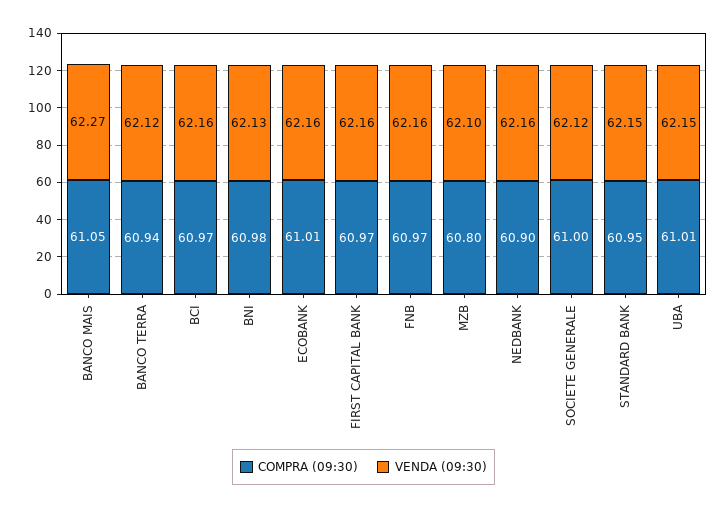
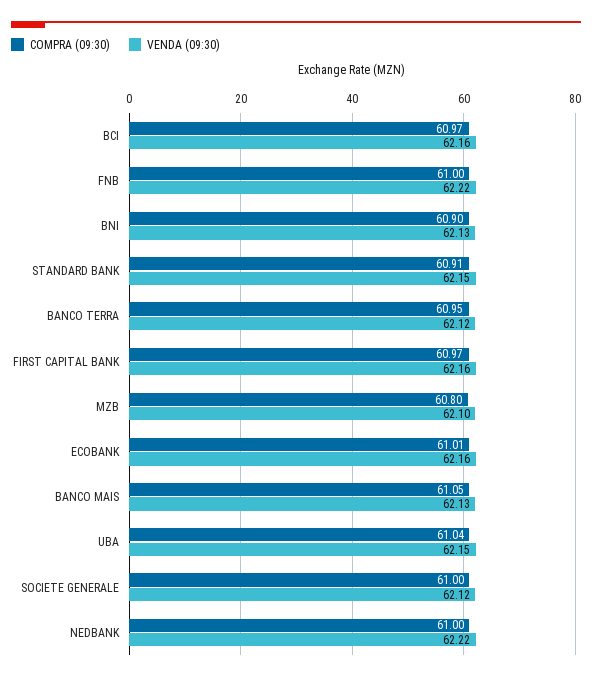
VENDA (09:30), BANCO MAIS: 62.27 -> 62.13
COMPRA (09:30), BANCO TERRA: 60.94 -> 60.95
COMPRA (09:30), BNI: 60.98 -> 60.9
COMPRA (09:30), FNB: 60.97 -> 61
VENDA (09:30), FNB: 62.16 -> 62.22
COMPRA (09:30), NEDBANK: 60.9 -> 61
VENDA (09:30), NEDBANK: 62.16 -> 62.22
COMPRA (09:30), STANDARD BANK: 60.95 -> 60.91
COMPRA (09:30), UBA: 61.01 -> 61.04

